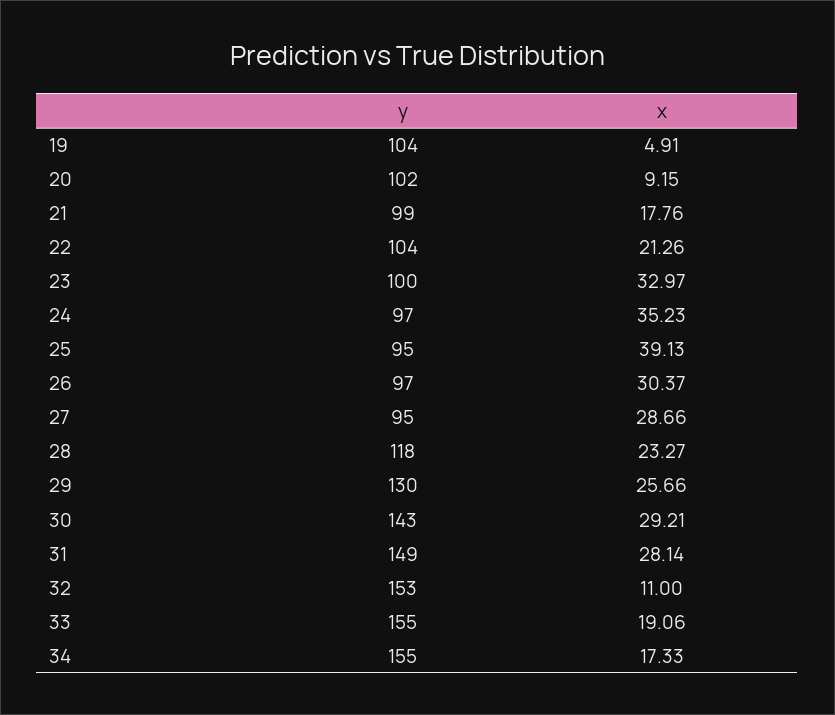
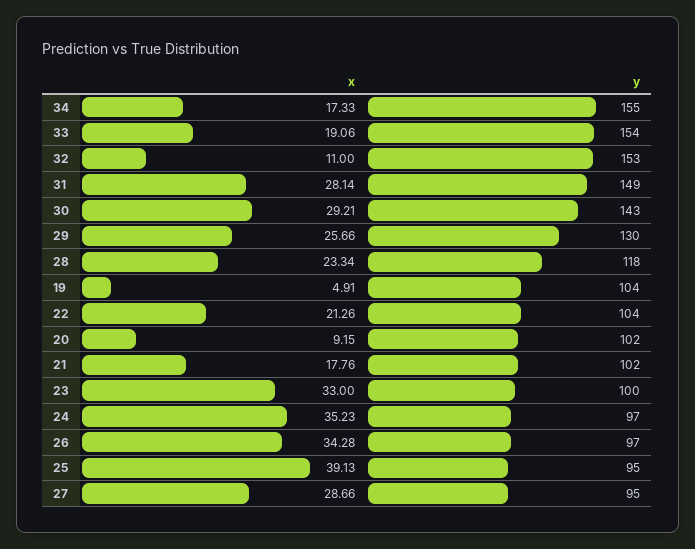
y, 21: 99 -> 102
x, 23: 32.97 -> 33
x, 26: 30.37 -> 34.28
x, 28: 23.27 -> 23.34
y, 33: 155 -> 154

